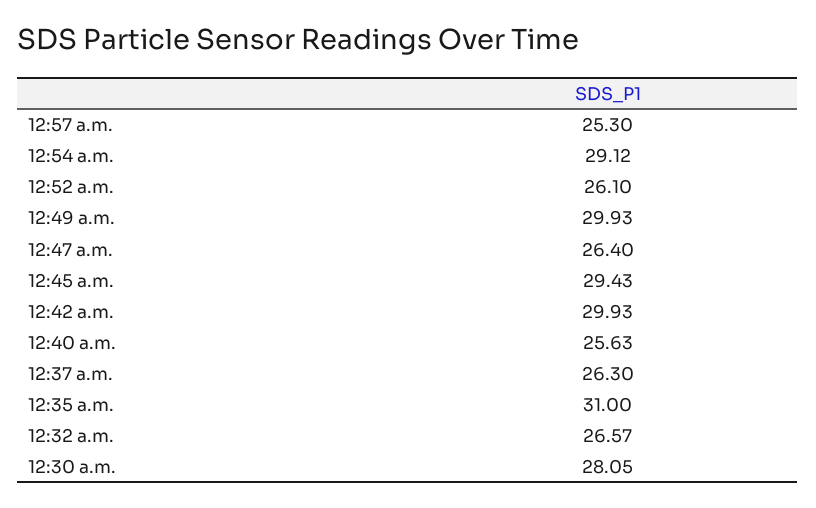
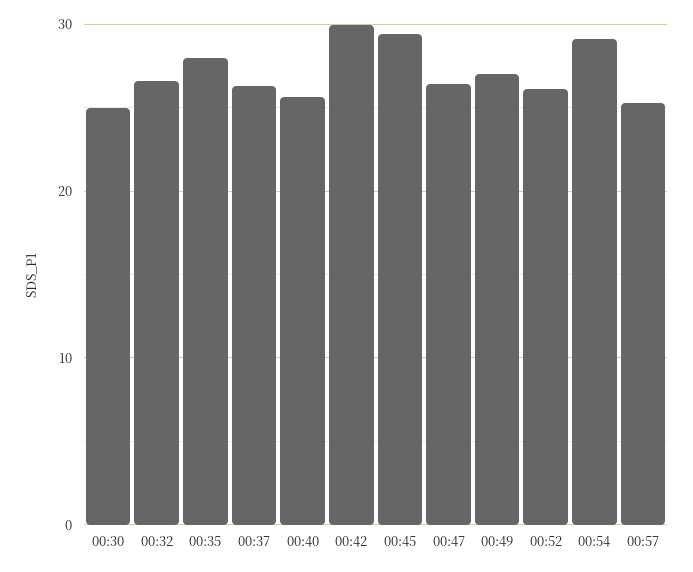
12:49 a.m.: 29.93 -> 27
12:35 a.m.: 31 -> 28
12:30 a.m.: 28.05 -> 25

